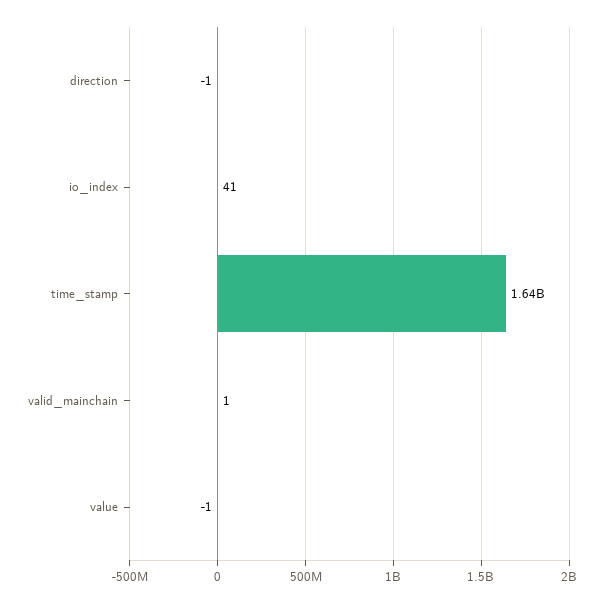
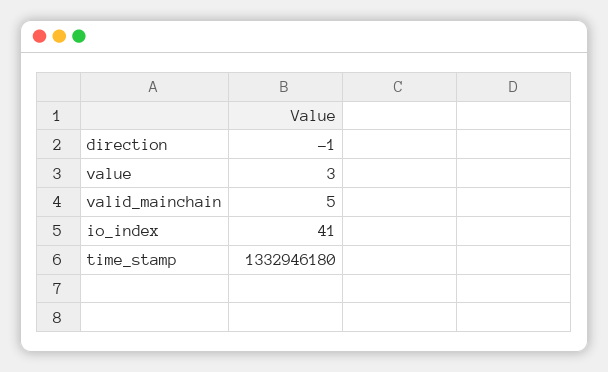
time_stamp: 1640000000 -> 1332946180
valid_mainchain: 1 -> 5
value: -1 -> 3

